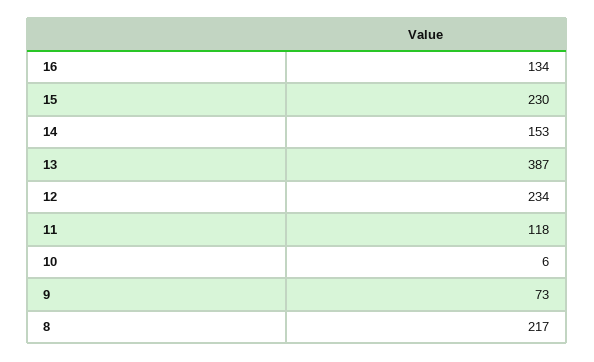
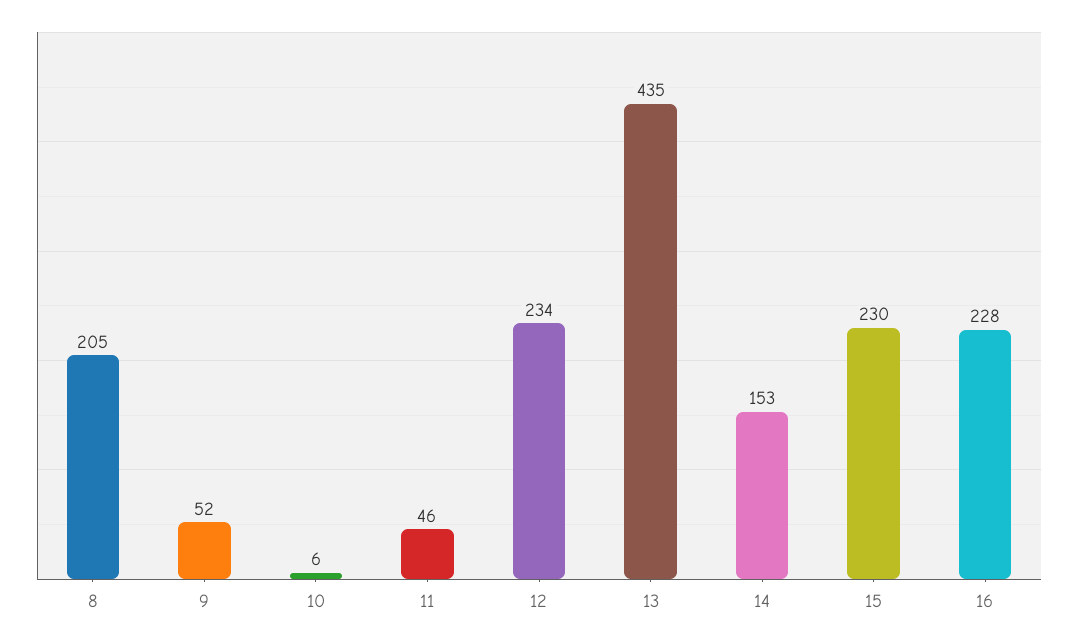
16: 134 -> 228
13: 387 -> 435
11: 118 -> 46
9: 73 -> 52
8: 217 -> 205

